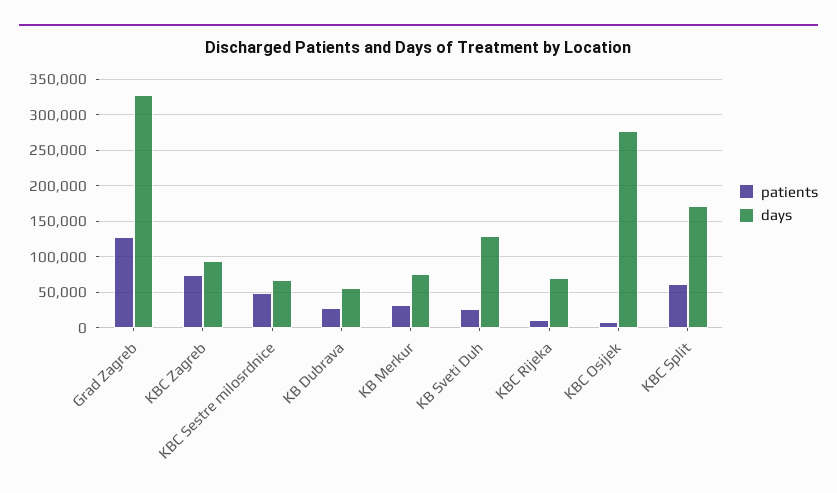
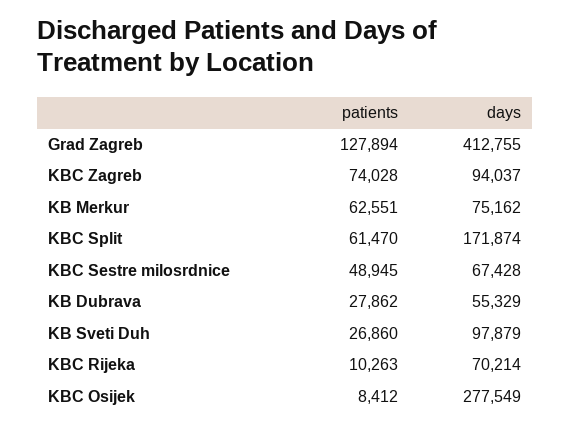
days, Grad Zagreb: 330000 -> 412755
patients, KB Merkur: 30000 -> 62551
days, KB Sveti Duh: 130000 -> 97879

